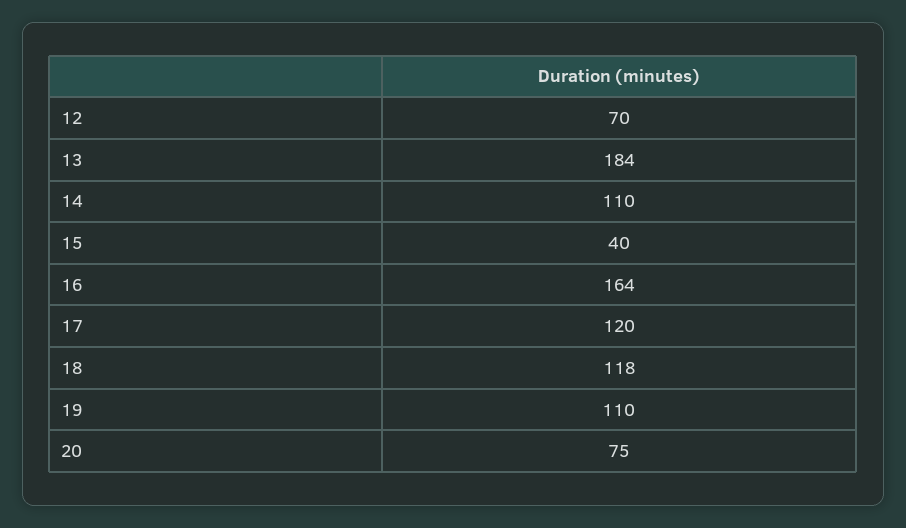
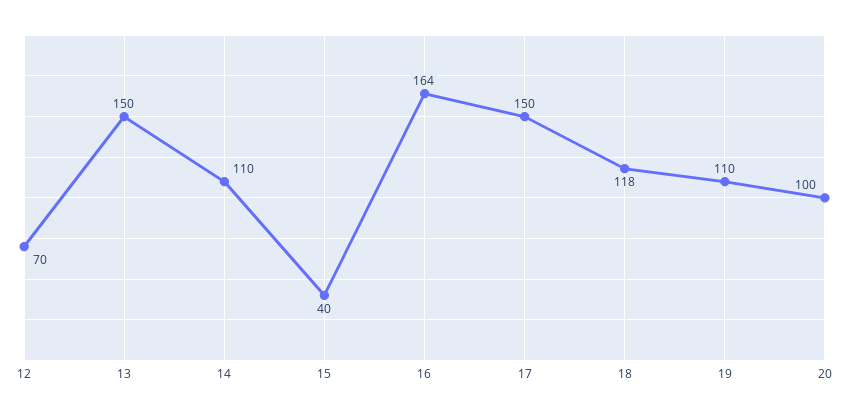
13: 184 -> 150
17: 120 -> 150
20: 75 -> 100

